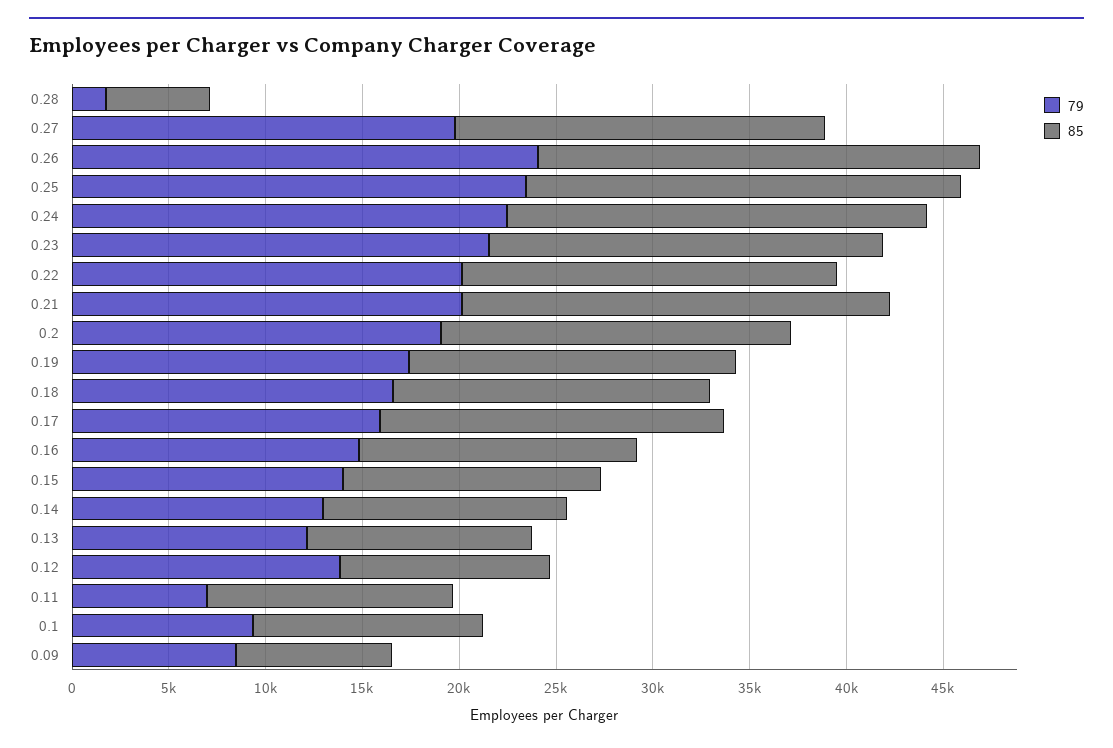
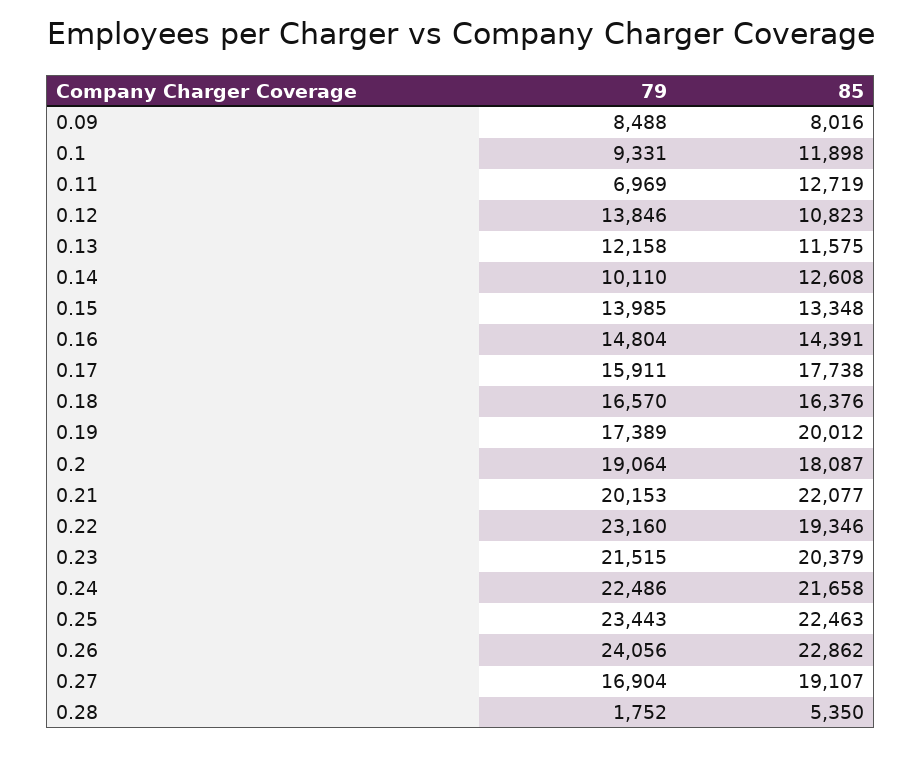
79, 0.27: 20000 -> 16904
79, 0.22: 20000 -> 23160
85, 0.19: 17000 -> 20012
79, 0.14: 13000 -> 10110

